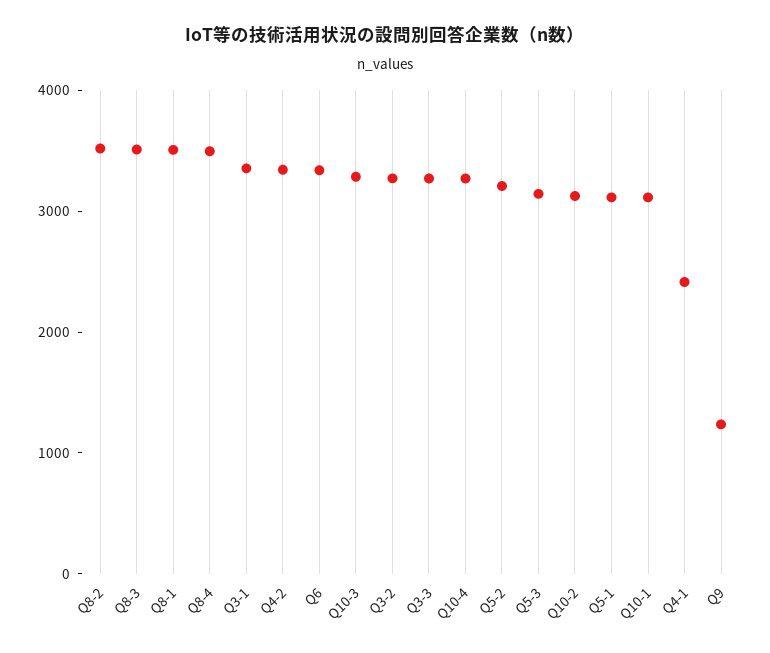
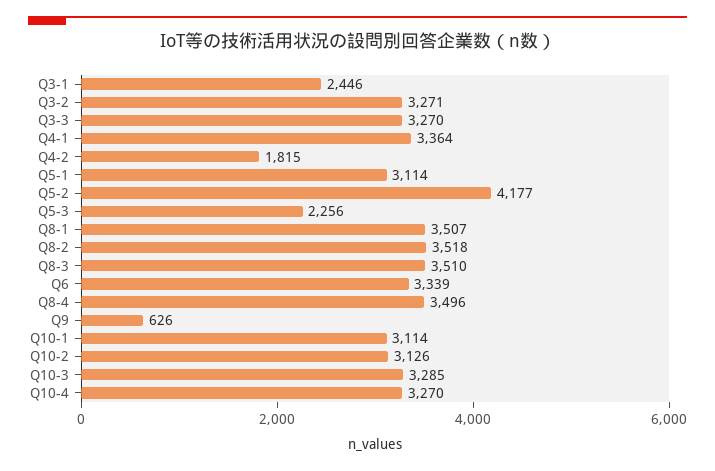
Q3-1: 3400 -> 2446
Q4-2: 3400 -> 1815
Q5-2: 3200 -> 4177
Q5-3: 3200 -> 2256
Q4-1: 2400 -> 3364
Q9: 1200 -> 626

